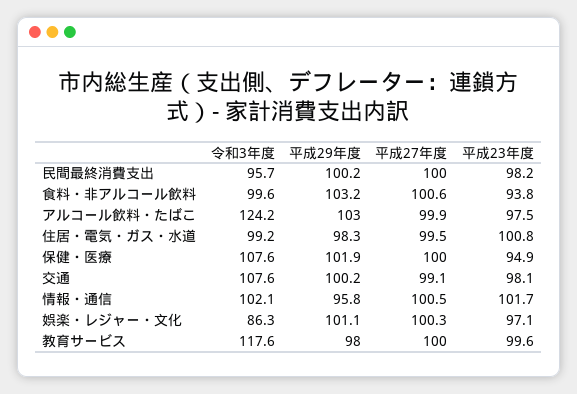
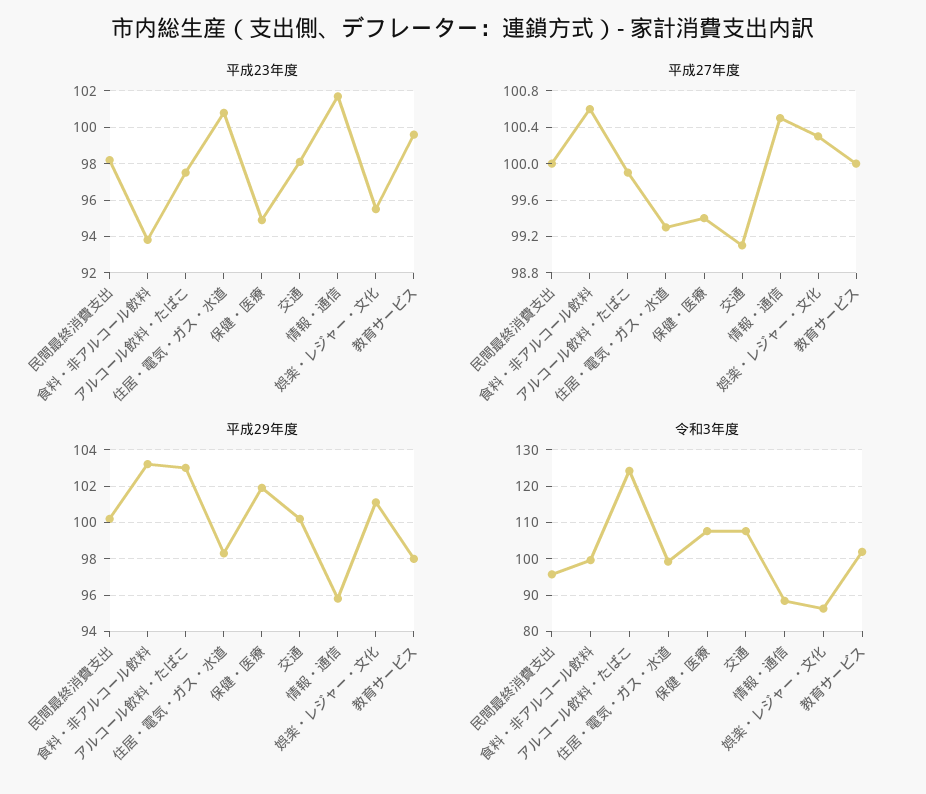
平成27年度, 住居・電気・ガス・水道: 99.5 -> 99.3
平成27年度, 保健・医療: 100 -> 99.4
令和3年度, 情報・通信: 102.1 -> 88
平成23年度, 娯楽・レジャー・文化: 97.1 -> 95.5
令和3年度, 教育サービス: 117.6 -> 102

